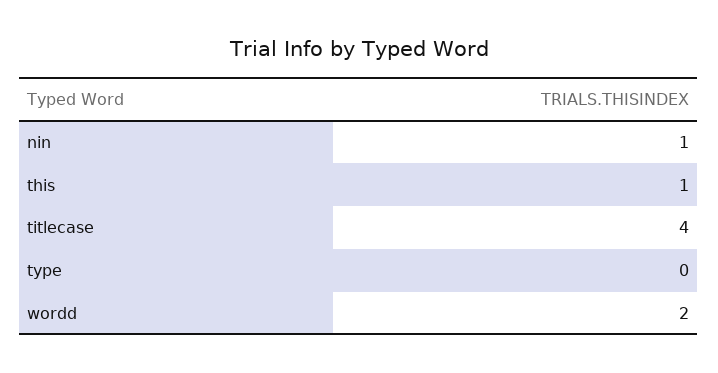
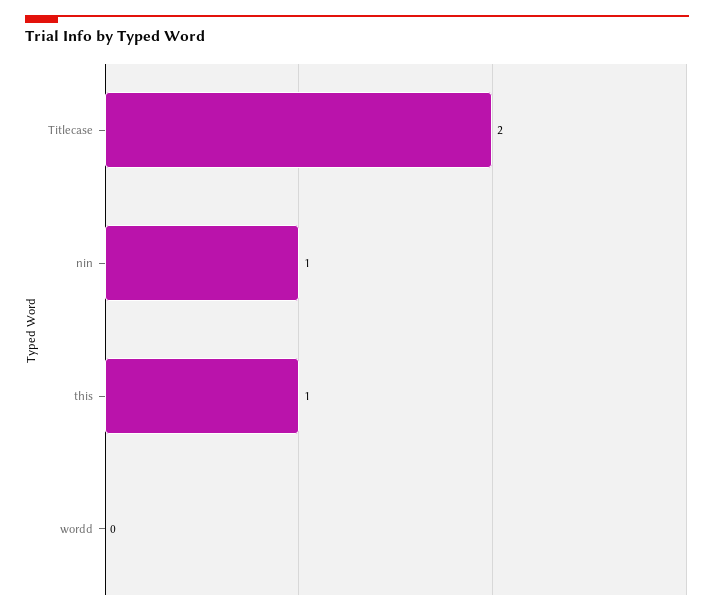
titlecase: 4 -> 2
type: 0 -> none
wordd: 2 -> 0

